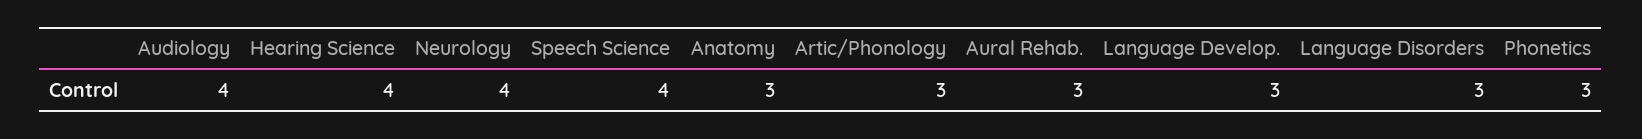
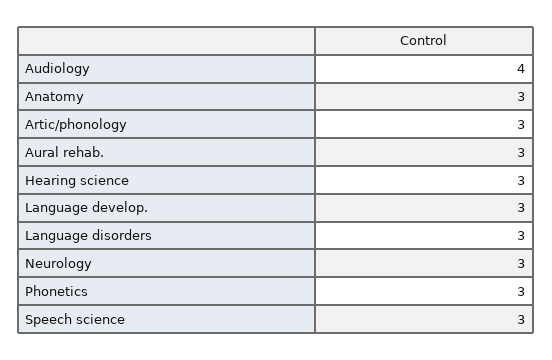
Hearing Science: 4 -> 3
Neurology: 4 -> 3
Speech Science: 4 -> 3

